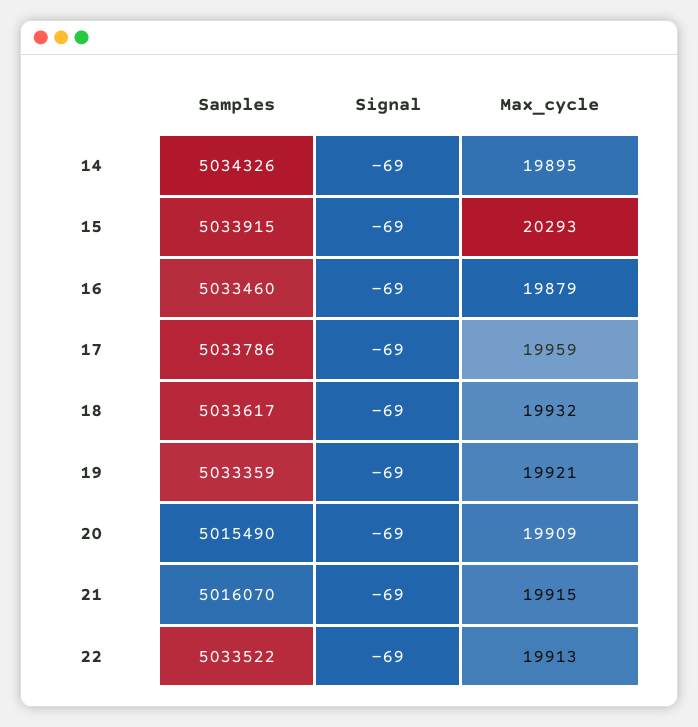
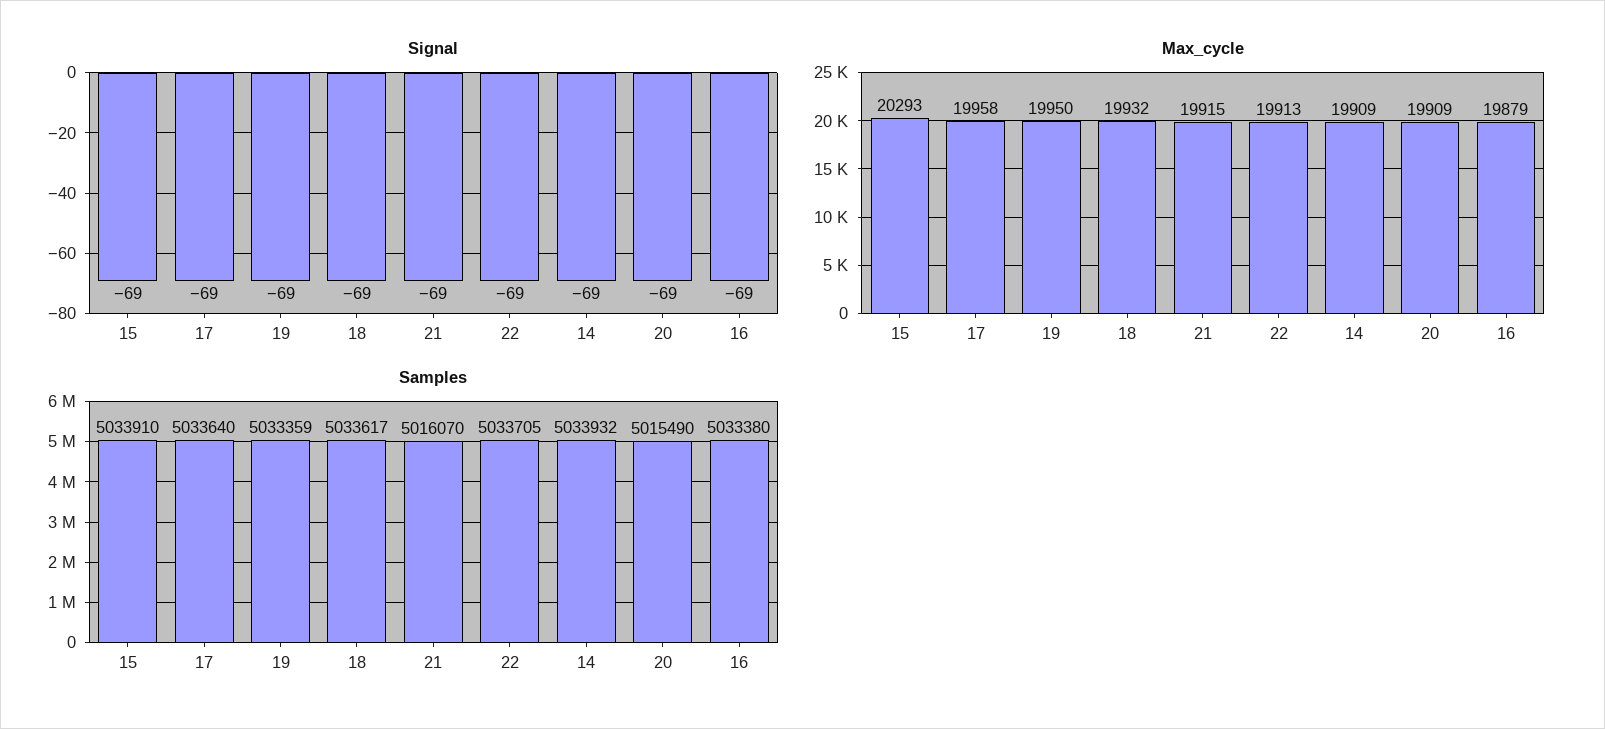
Samples, 14: 5034326 -> 5033932
Max_cycle, 14: 19895 -> 19909
Samples, 15: 5033915 -> 5033910
Samples, 16: 5033460 -> 5033380
Samples, 17: 5033786 -> 5033640
Max_cycle, 17: 19959 -> 19958
Max_cycle, 19: 19921 -> 19950
Samples, 22: 5033522 -> 5033705

